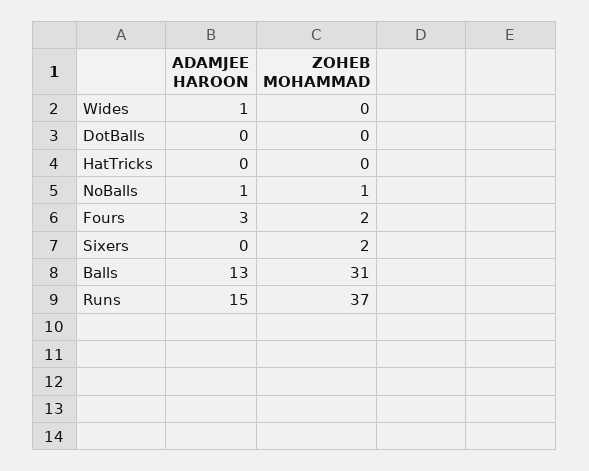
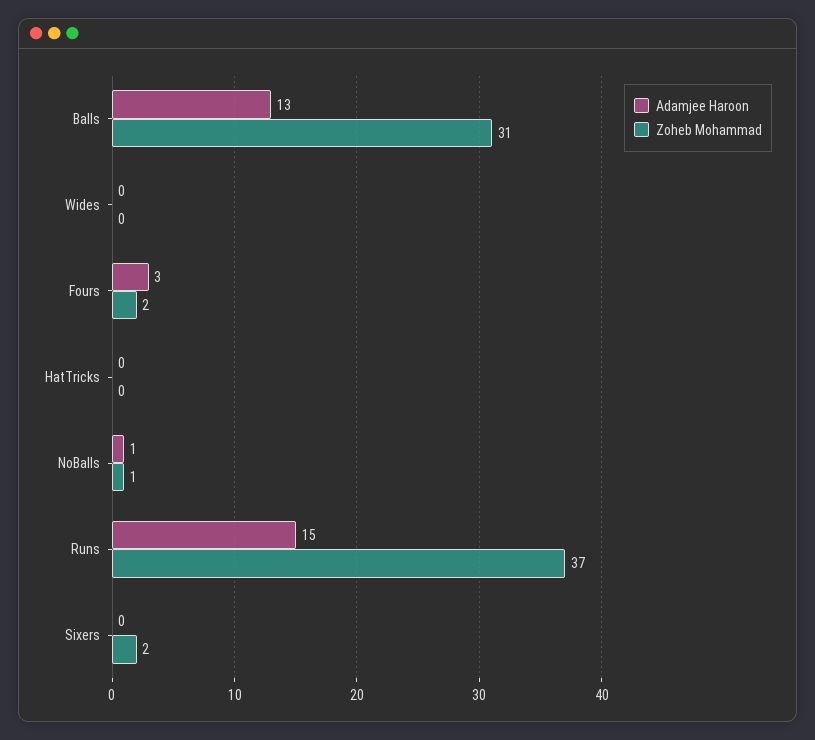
ADAMJEE HAROON, Wides: 1 -> 0
ADAMJEE HAROON, DotBalls: 0 -> none
ZOHEB MOHAMMAD, DotBalls: 0 -> none

